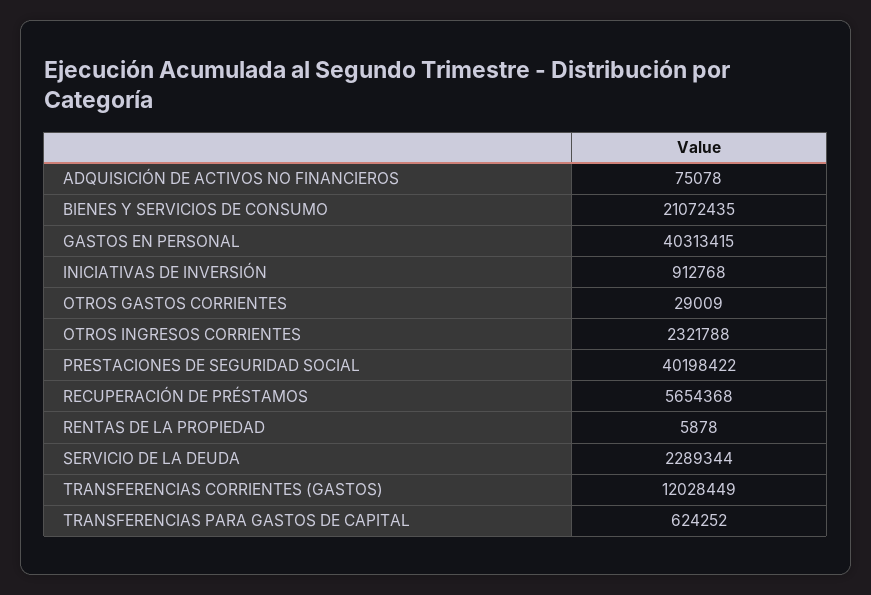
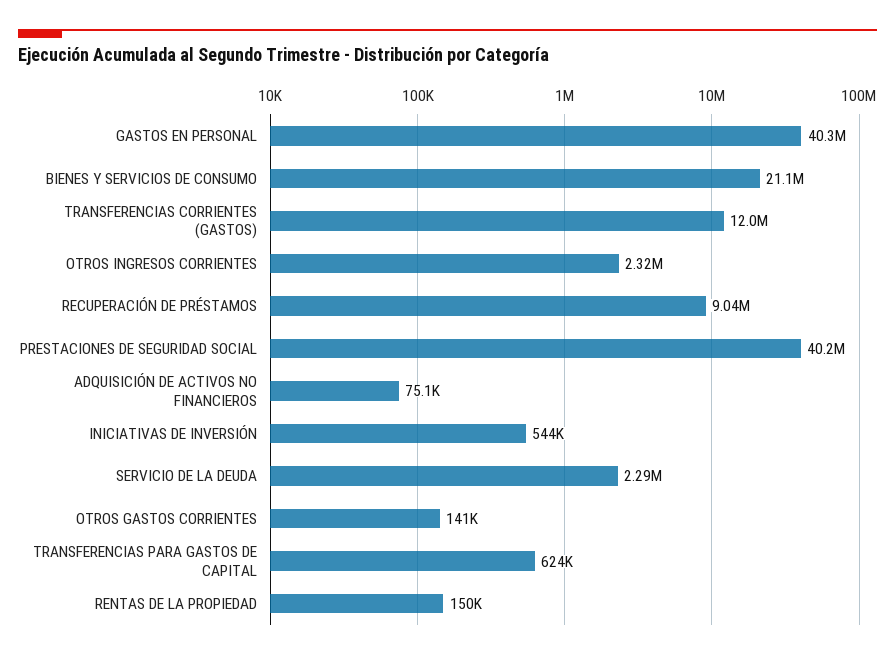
INICIATIVAS DE INVERSIÓN: 912768 -> 544000
OTROS GASTOS CORRIENTES: 29009 -> 141000
RECUPERACIÓN DE PRÉSTAMOS: 5654368 -> 9040000
RENTAS DE LA PROPIEDAD: 5878 -> 150000

